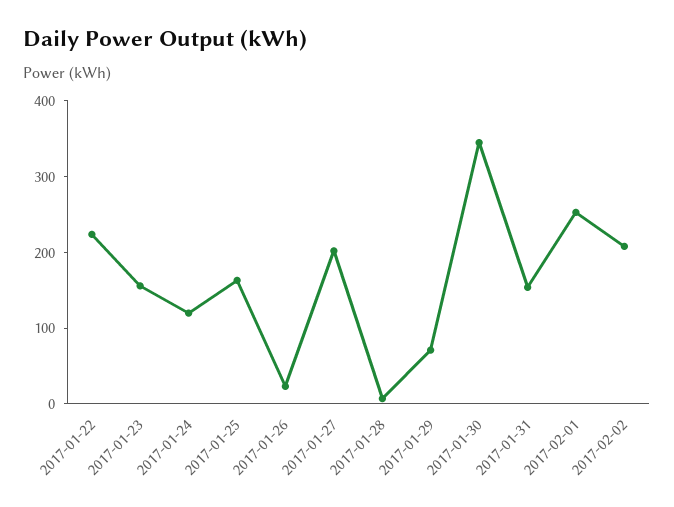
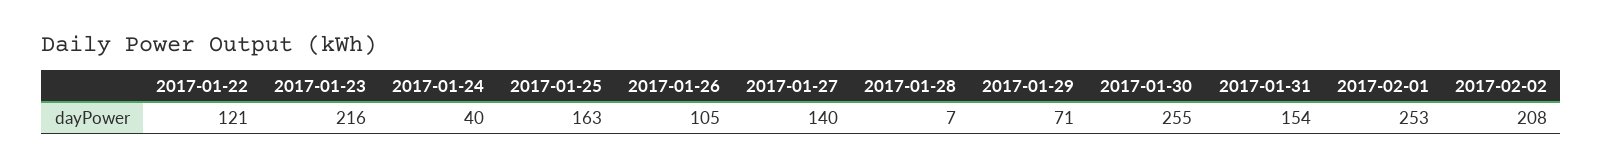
2017-01-22: 220 -> 121
2017-01-23: 160 -> 216
2017-01-24: 120 -> 40
2017-01-26: 20 -> 105
2017-01-27: 200 -> 140
2017-01-30: 340 -> 255

